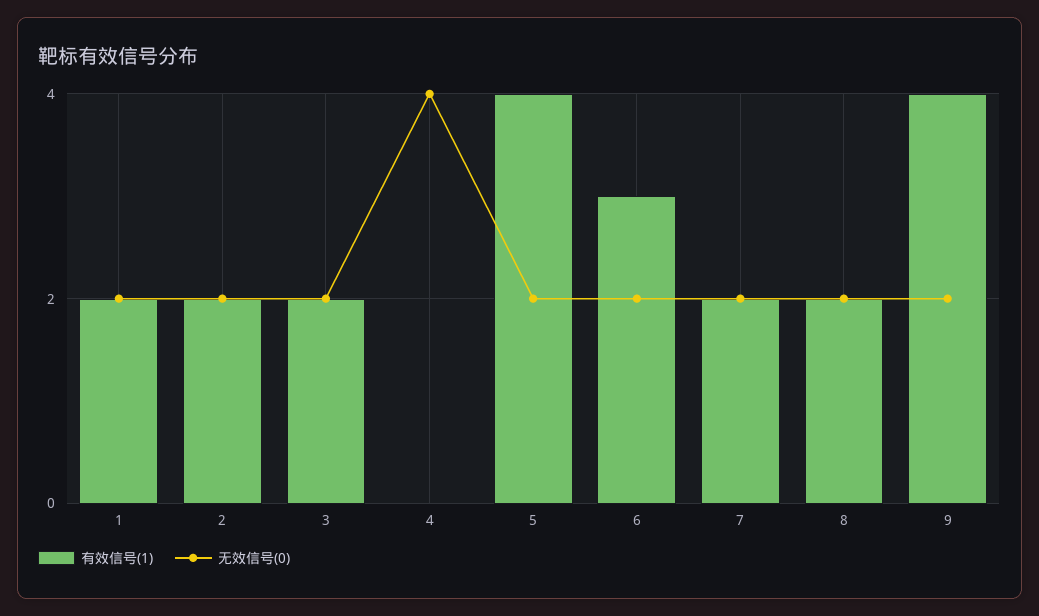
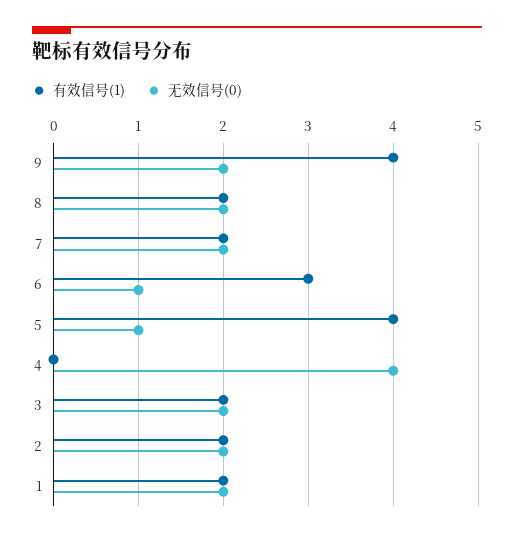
无效信号(0), 5: 2 -> 1
无效信号(0), 6: 2 -> 1

